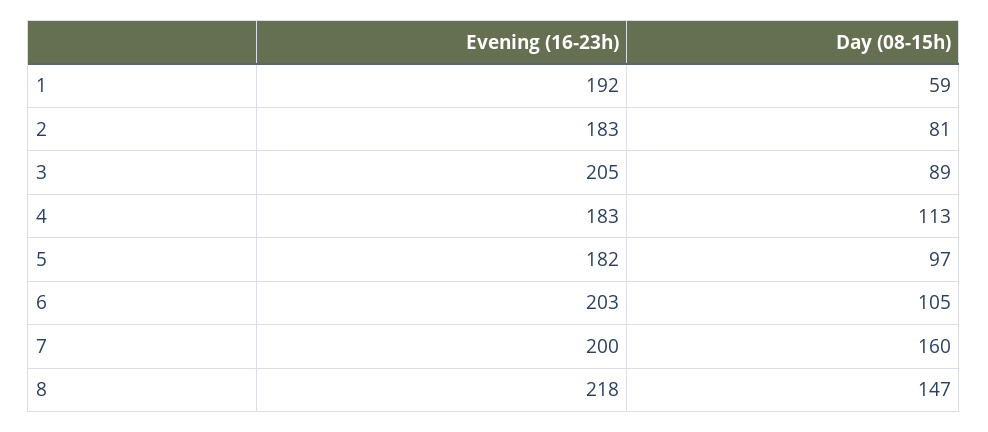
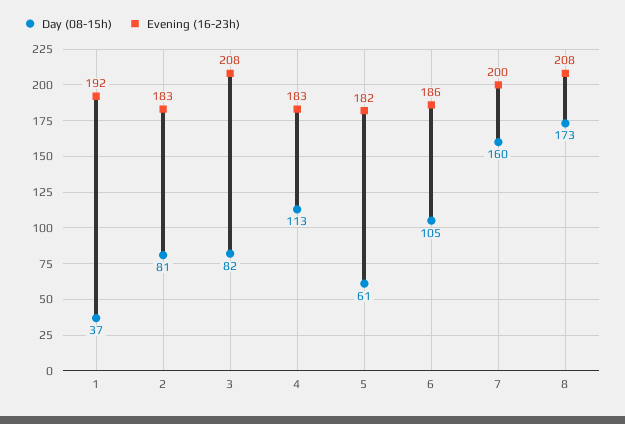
Day (08-15h), 1: 59 -> 37
Evening (16-23h), 3: 205 -> 208
Day (08-15h), 3: 89 -> 82
Day (08-15h), 5: 97 -> 61
Evening (16-23h), 6: 203 -> 186
Evening (16-23h), 8: 218 -> 208
Day (08-15h), 8: 147 -> 173

